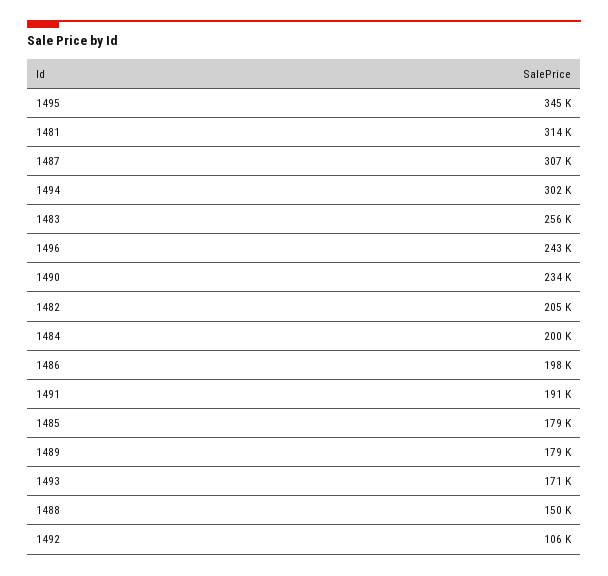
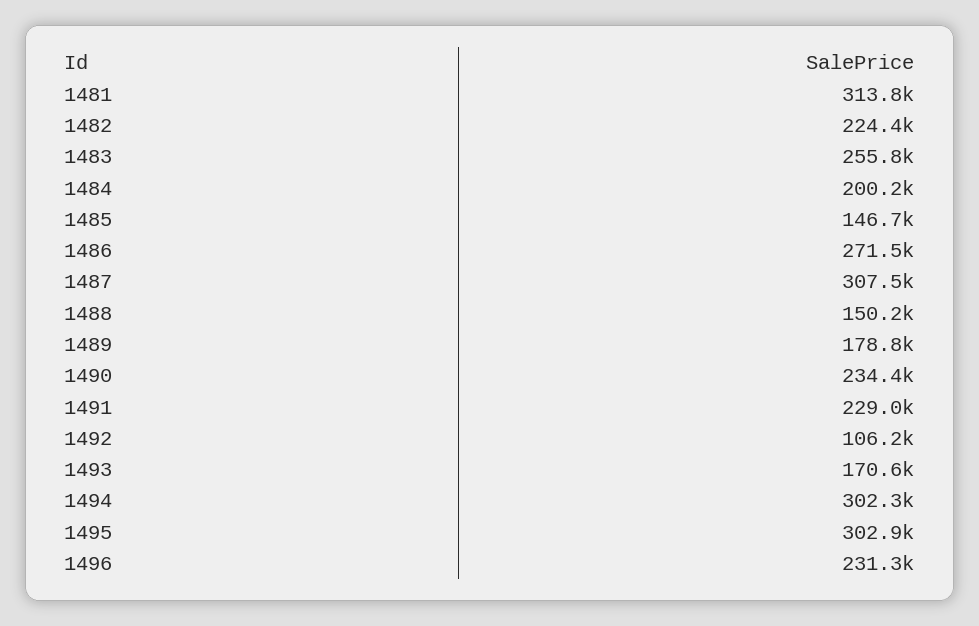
1495: 345000 -> 302900
1496: 243000 -> 231300
1482: 205000 -> 224400
1486: 198000 -> 271500
1491: 191000 -> 229000
1485: 179000 -> 146700

